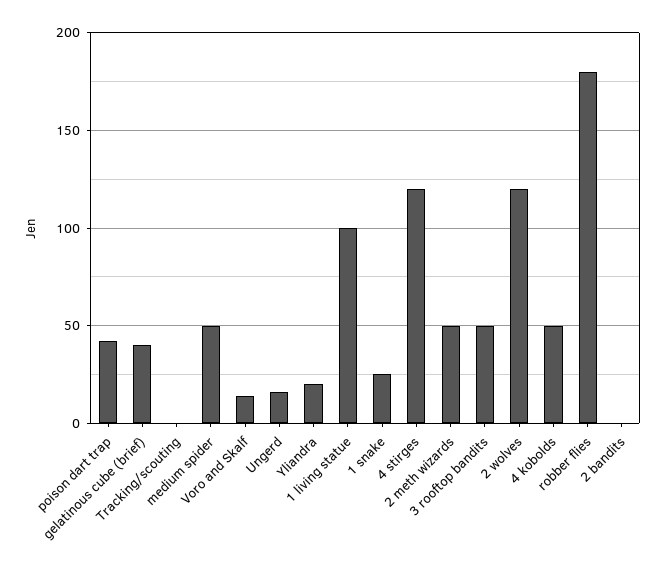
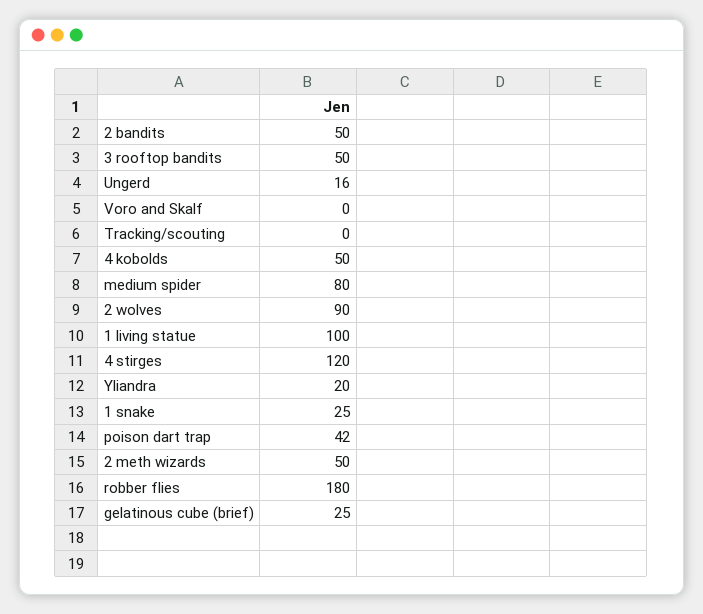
gelatinous cube (brief): 40 -> 25
medium spider: 50 -> 80
Voro and Skalf: 15 -> 0
2 wolves: 120 -> 90
2 bandits: 0 -> 50

